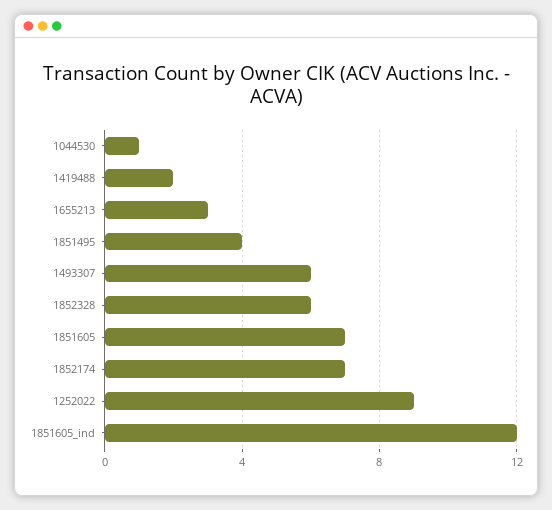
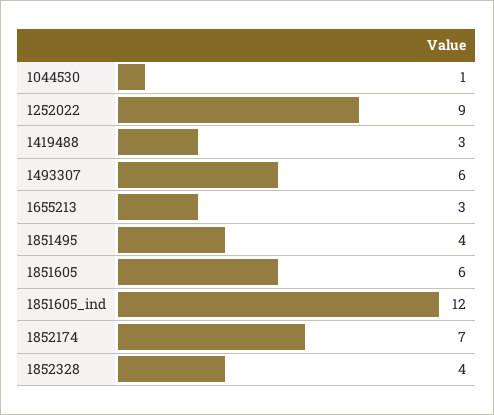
1419488: 2 -> 3
1852328: 6 -> 4
1851605: 7 -> 6

